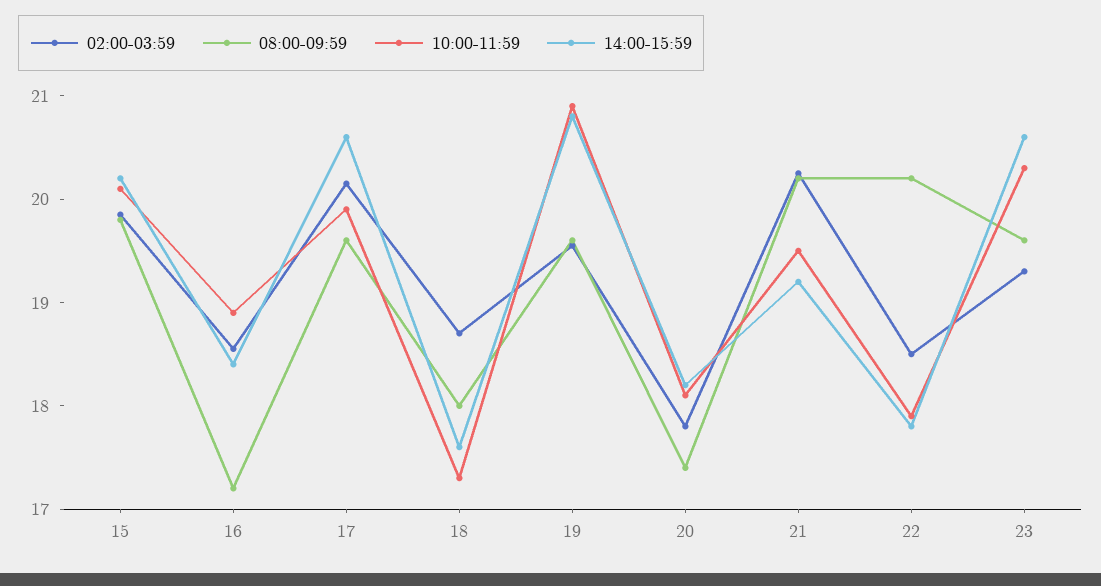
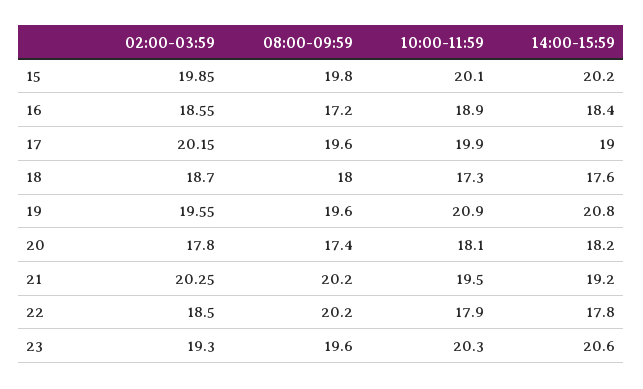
14:00-15:59, 17: 20.6 -> 19

